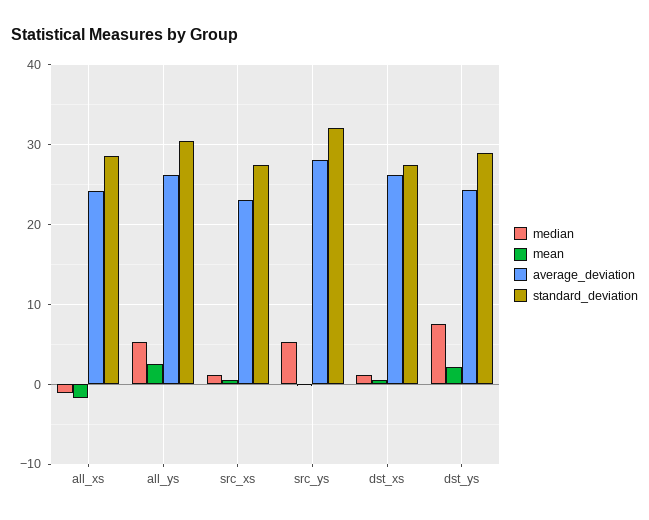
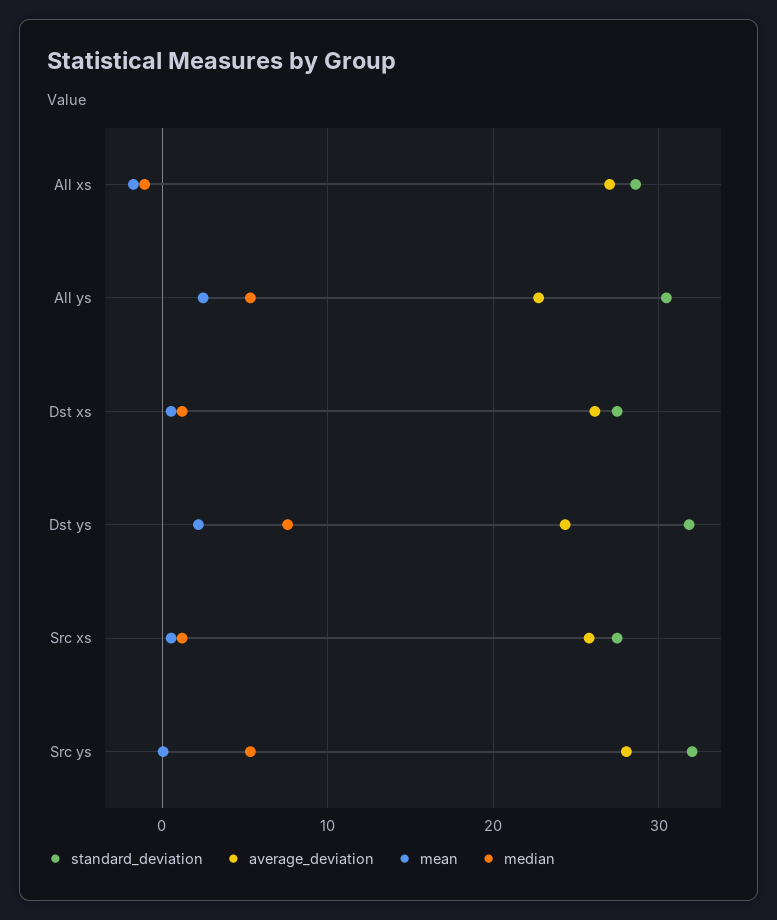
average_deviation, all_xs: 24 -> 27
average_deviation, all_ys: 26 -> 23
average_deviation, src_xs: 23 -> 26
standard_deviation, dst_ys: 29 -> 32

